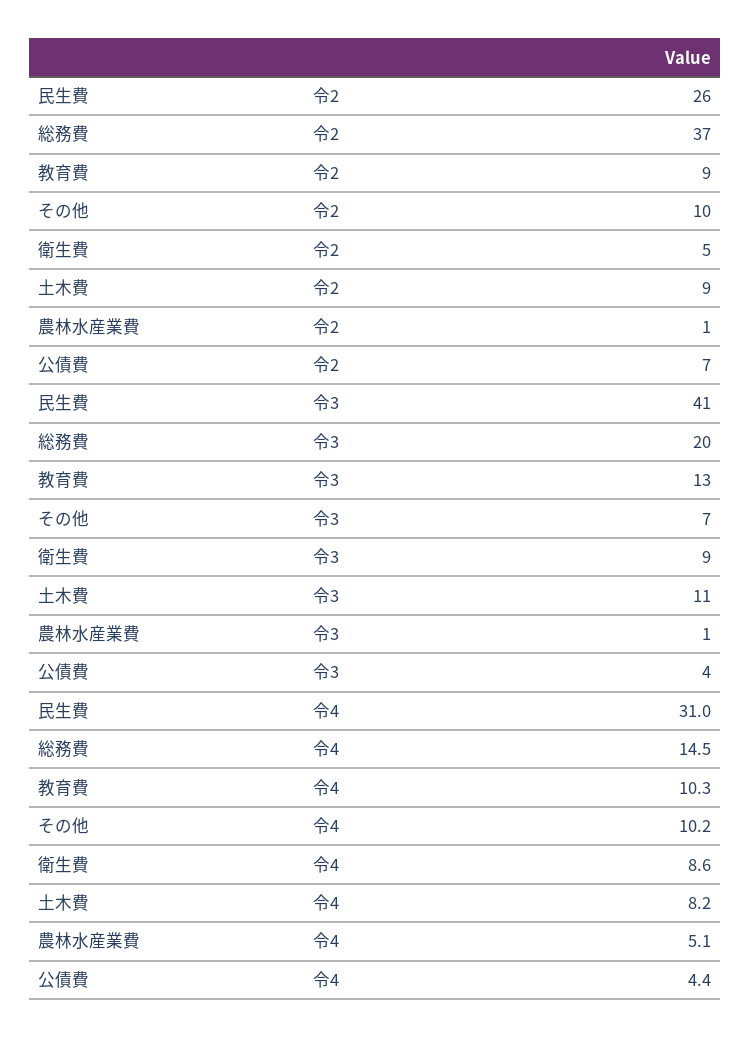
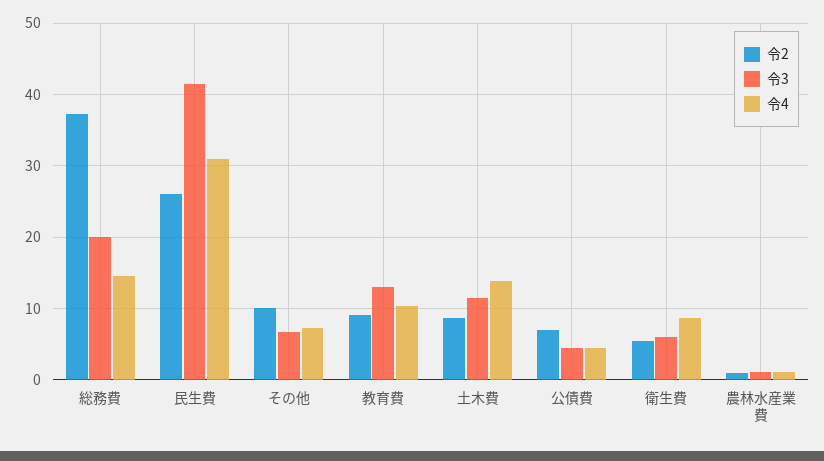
令3, 衛生費: 9 -> 6
令4, その他: 10.2 -> 7
令4, 土木費: 8.2 -> 14
令4, 農林水産業費: 5.1 -> 1

